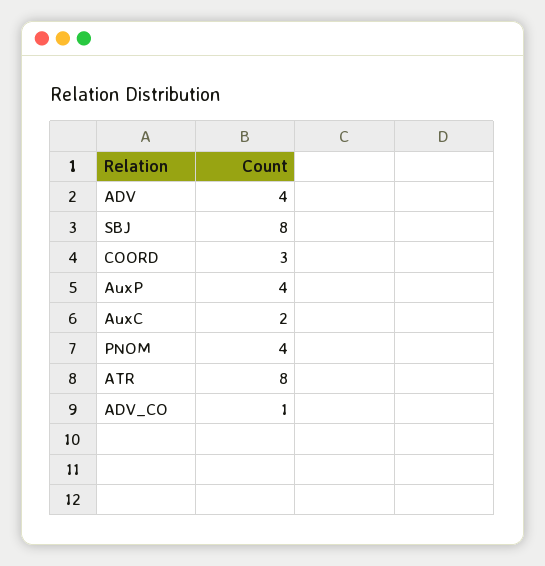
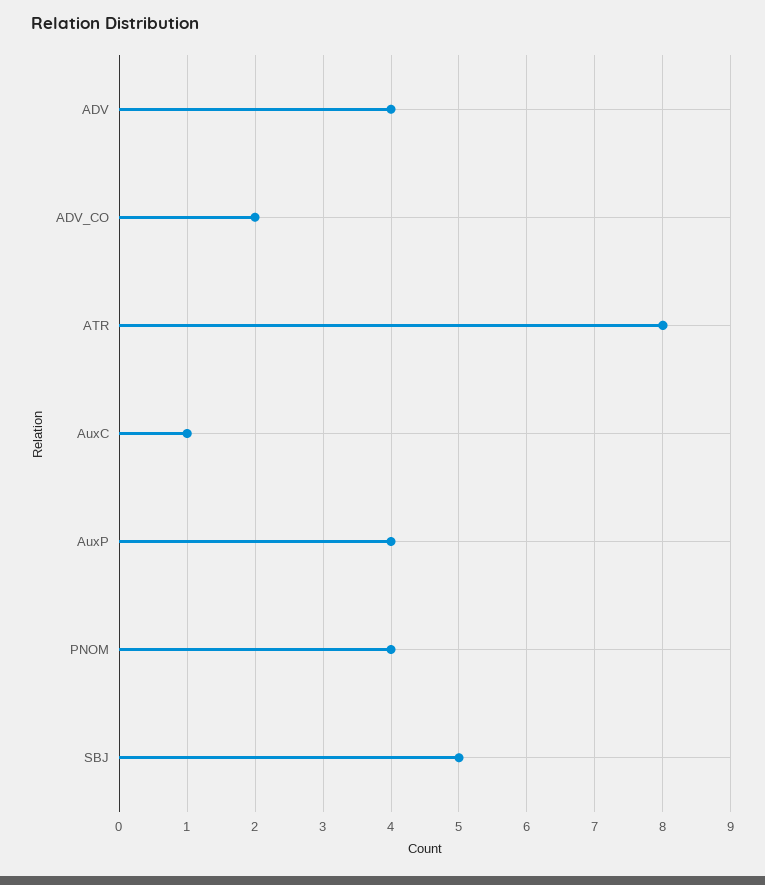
SBJ: 8 -> 5
COORD: 3 -> none
AuxC: 2 -> 1
ADV_CO: 1 -> 2

